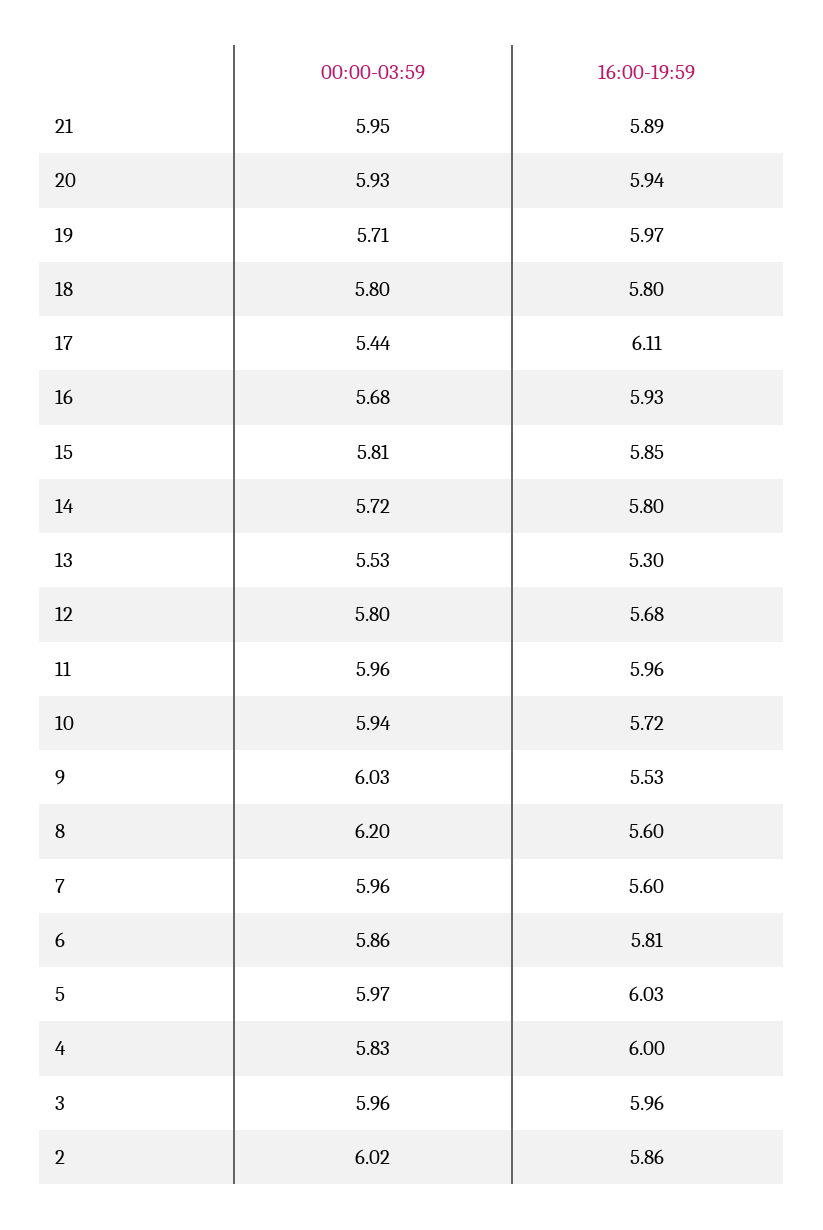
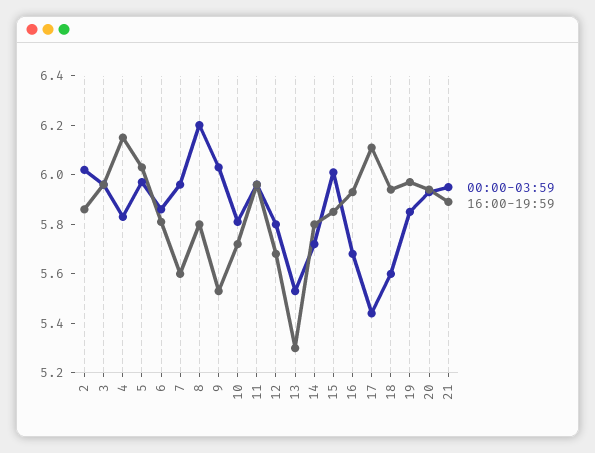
00:00-03:59, 19: 5.71 -> 5.85
00:00-03:59, 18: 5.8 -> 5.6
16:00-19:59, 18: 5.8 -> 5.95
00:00-03:59, 15: 5.81 -> 6
00:00-03:59, 10: 5.94 -> 5.8
16:00-19:59, 8: 5.6 -> 5.8
16:00-19:59, 4: 6 -> 6.15

